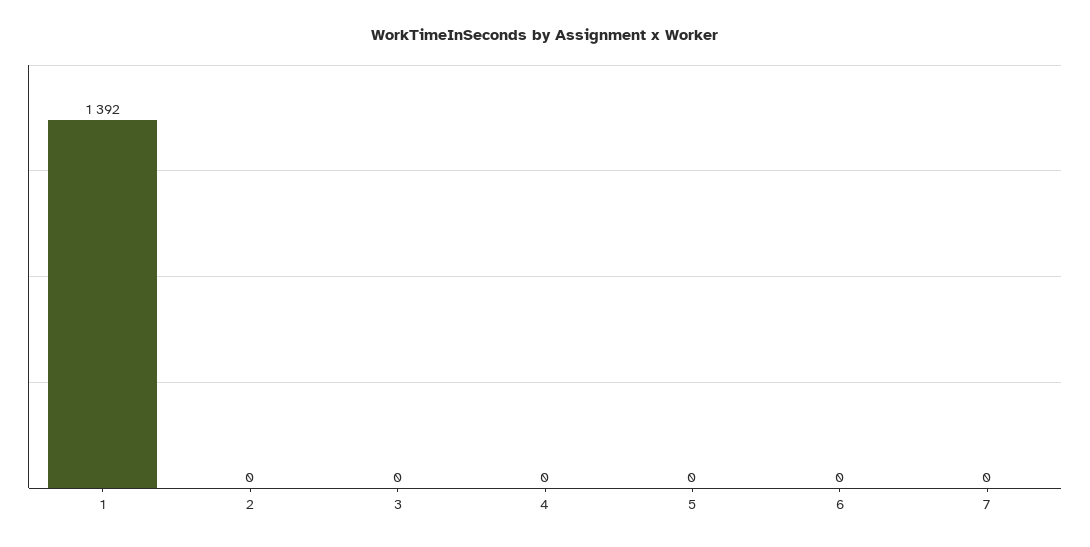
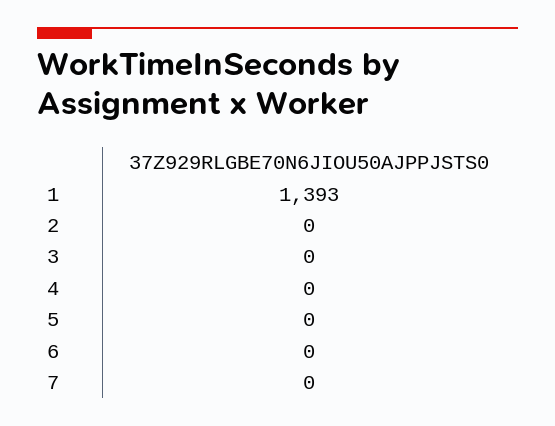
1: 1392 -> 1393

